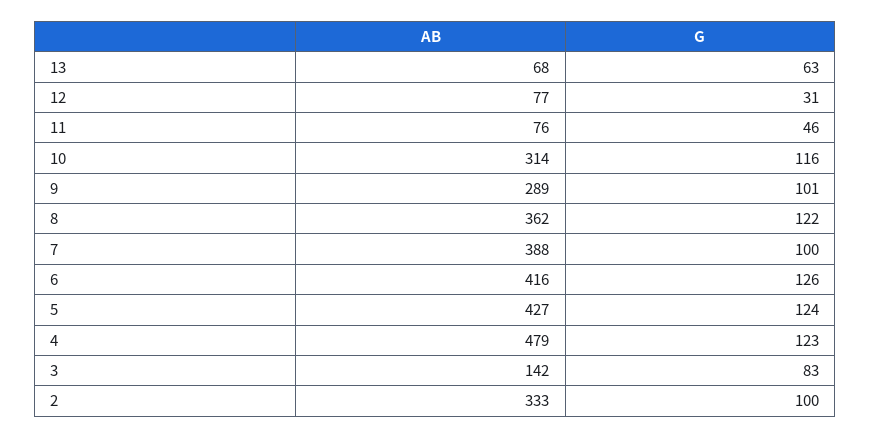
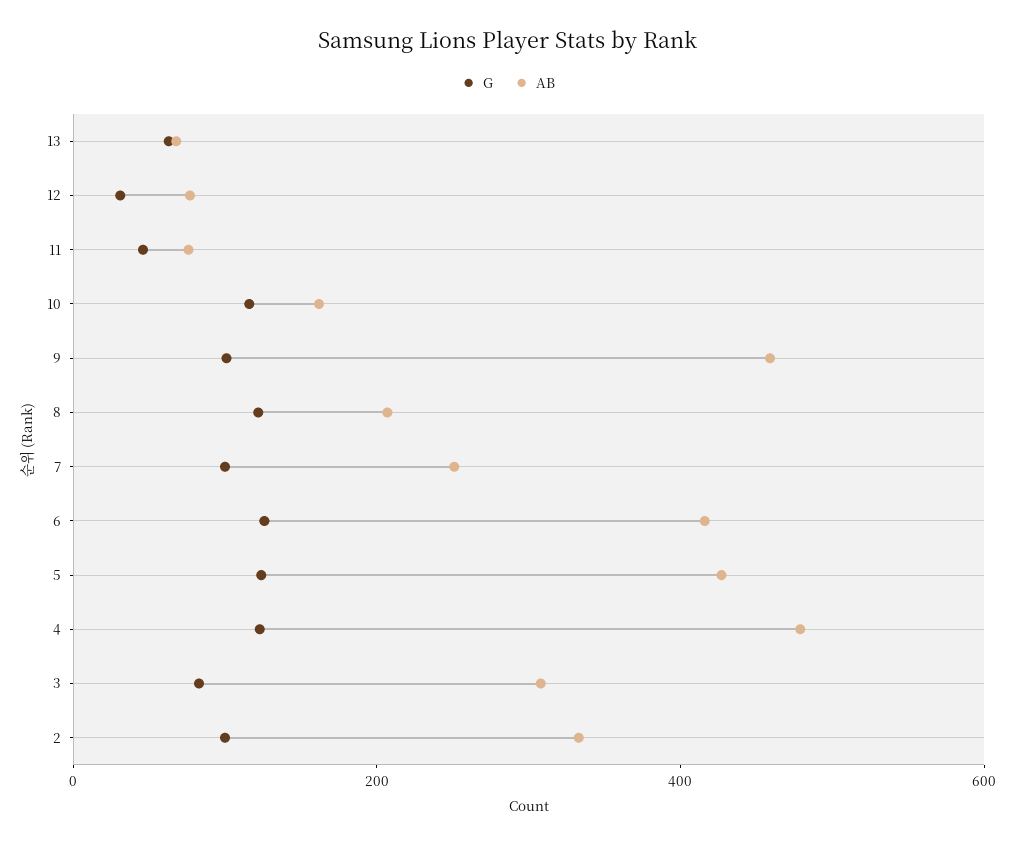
AB, 10: 314 -> 150
AB, 9: 289 -> 450
AB, 8: 362 -> 200
AB, 7: 388 -> 250
AB, 3: 142 -> 300

